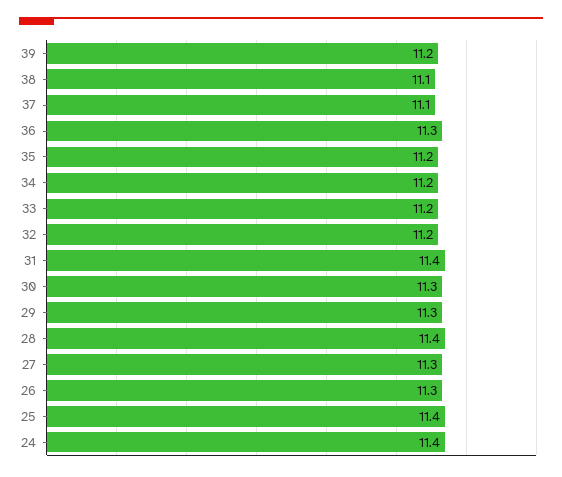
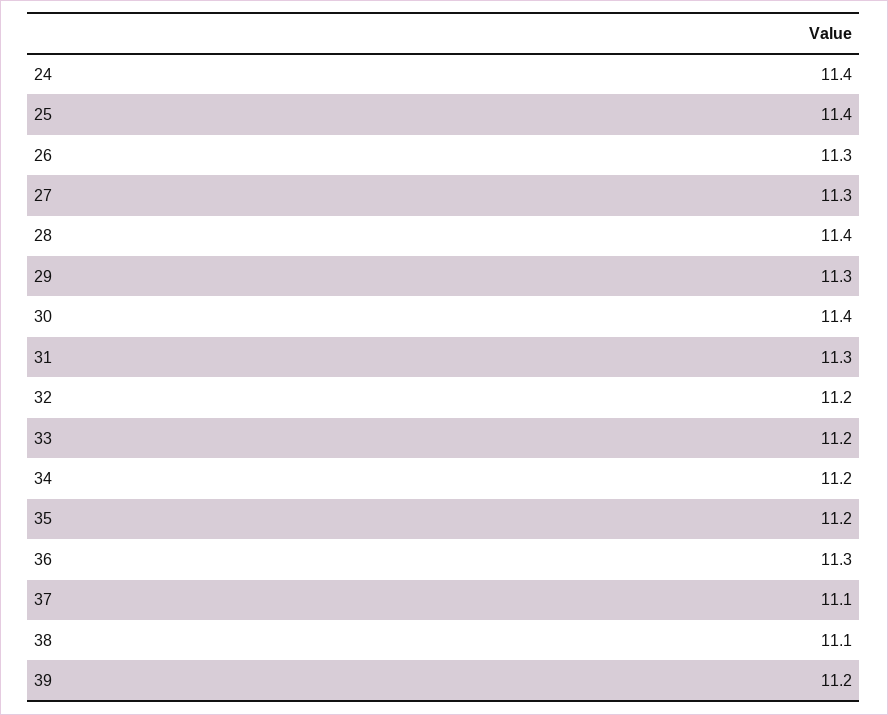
31: 11.4 -> 11.3
30: 11.3 -> 11.4

